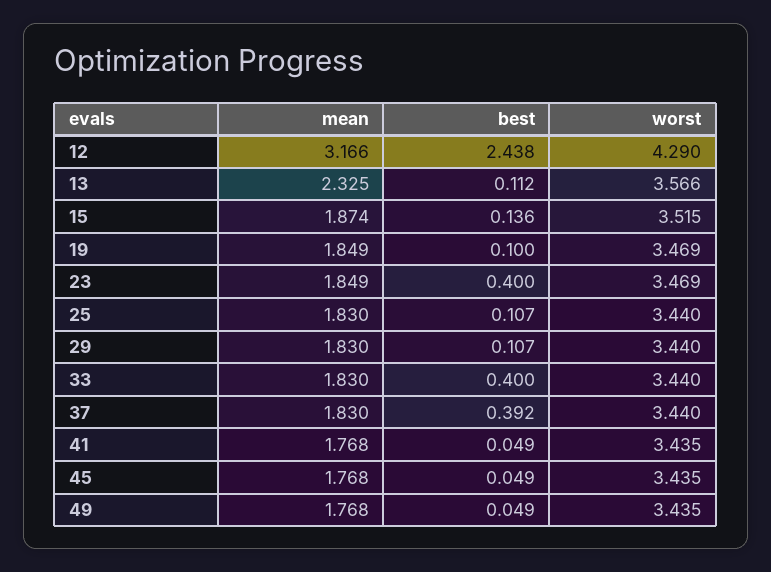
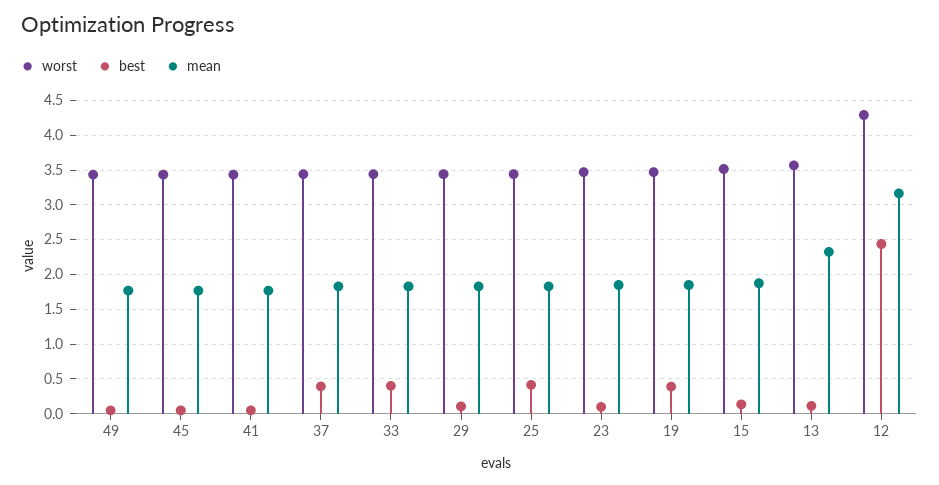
best, 19: 0.1 -> 0.4
best, 23: 0.4 -> 0.1
best, 25: 0.107 -> 0.4

